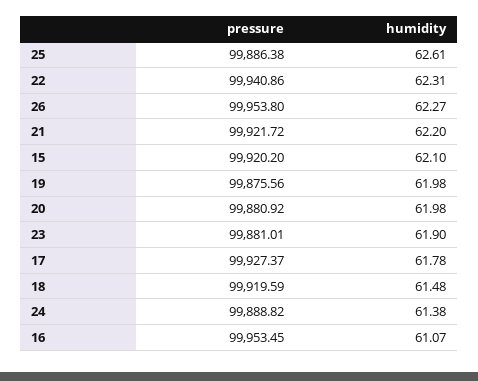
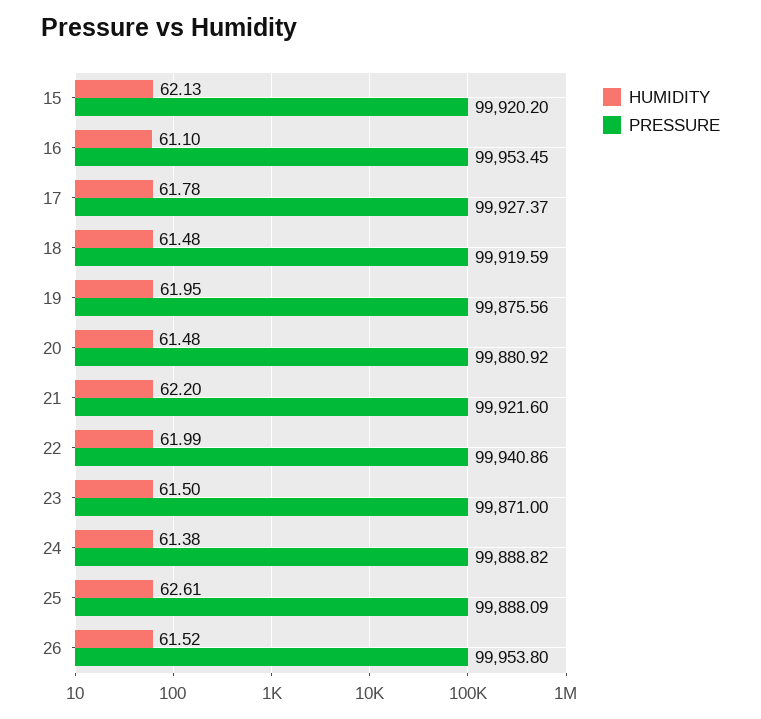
pressure, 25: 99886.38 -> 99888.09
humidity, 22: 62.31 -> 61.99
humidity, 26: 62.27 -> 61.52
pressure, 21: 99921.72 -> 99921.6
humidity, 15: 62.1 -> 62.13
humidity, 19: 61.98 -> 61.95
humidity, 20: 61.98 -> 61.48
pressure, 23: 99881.01 -> 99871
humidity, 23: 61.9 -> 61.5
humidity, 16: 61.07 -> 61.1

